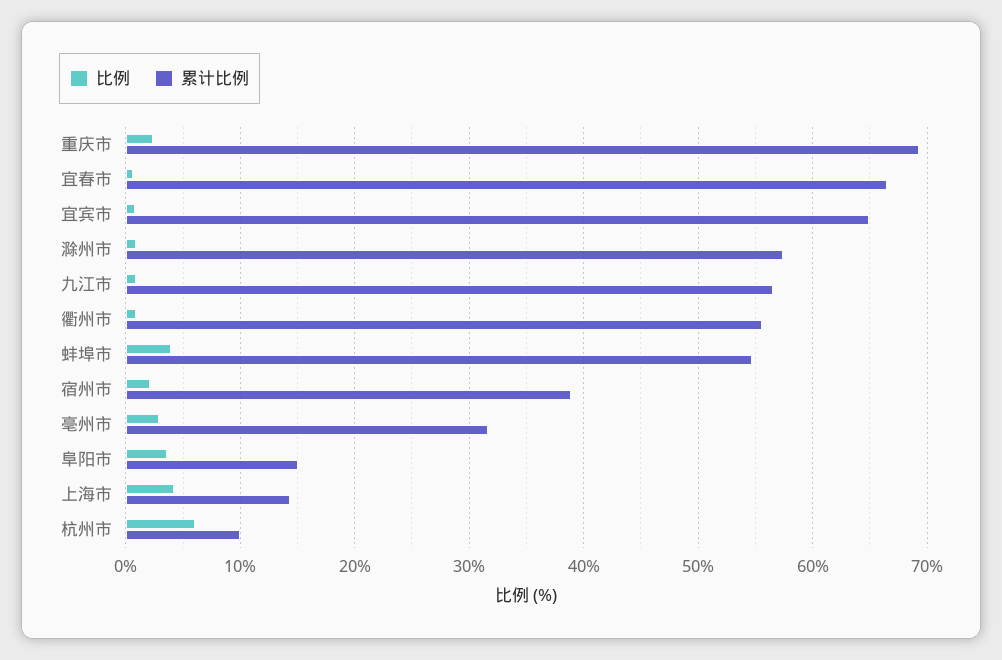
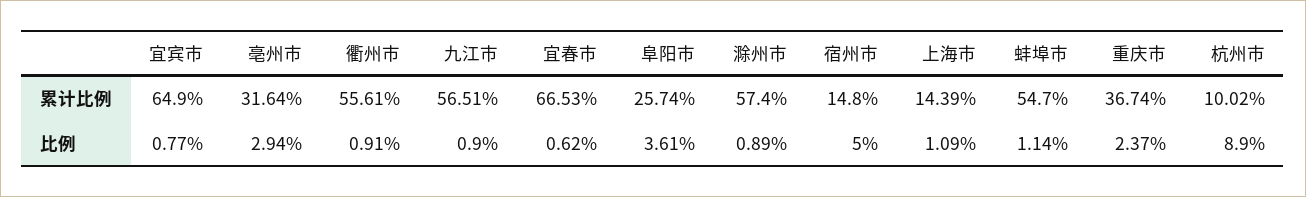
累计比例, 重庆市: 69 -> 36.74
比例, 蚌埠市: 4 -> 1.14
比例, 宿州市: 2 -> 5
累计比例, 宿州市: 39 -> 14.8
累计比例, 阜阳市: 15 -> 25.74
比例, 上海市: 4 -> 1.09
比例, 杭州市: 6 -> 8.9

